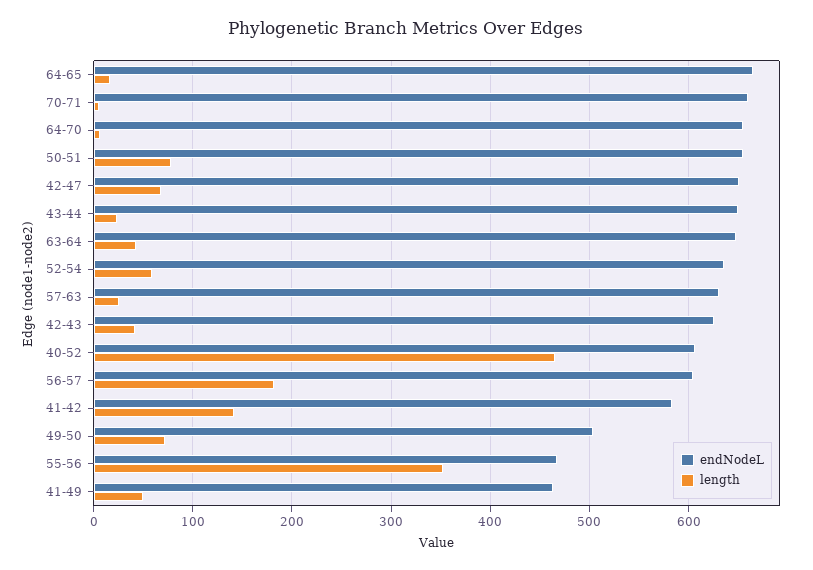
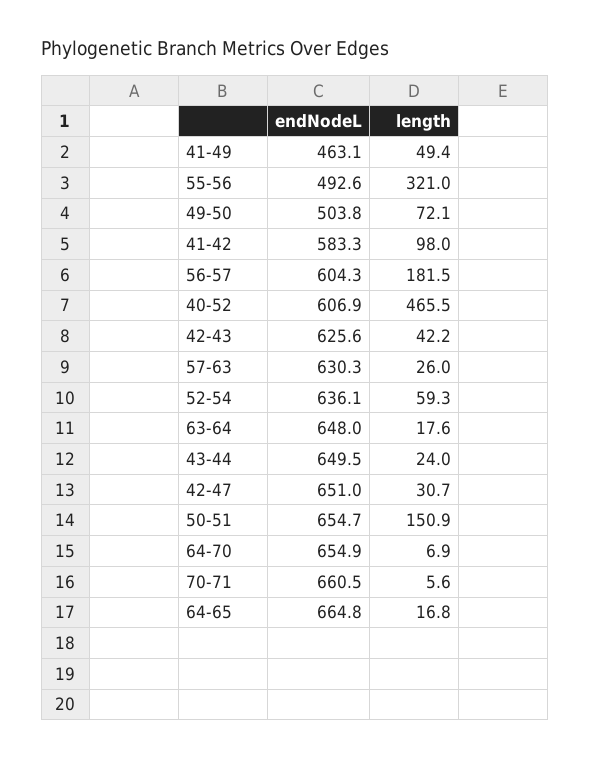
length, 50-51: 80 -> 150.9
length, 42-47: 70 -> 30.7
length, 63-64: 40 -> 17.6
length, 41-42: 140 -> 98
endNodeL, 55-56: 470 -> 492.6
length, 55-56: 350 -> 321

